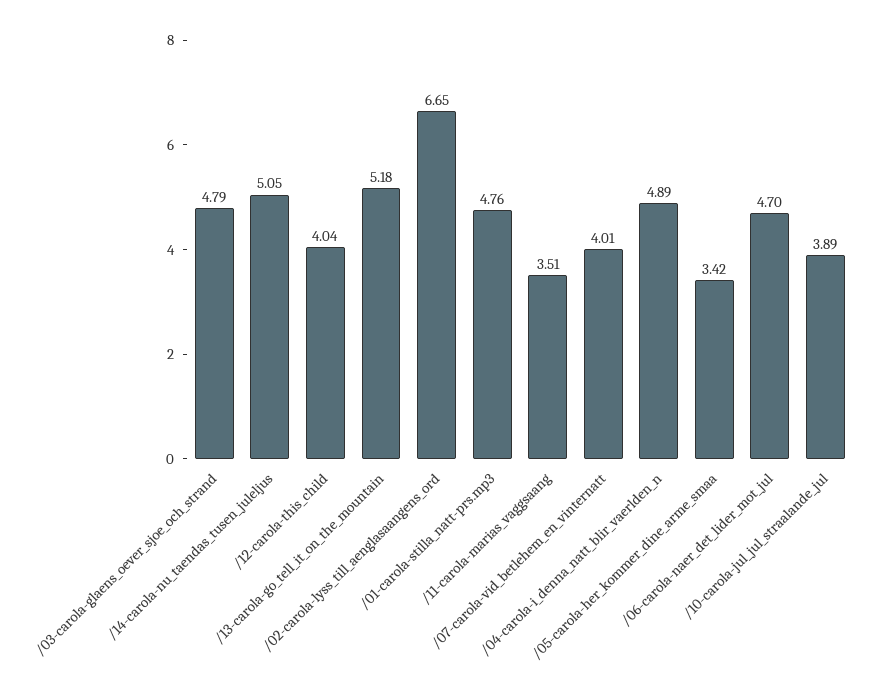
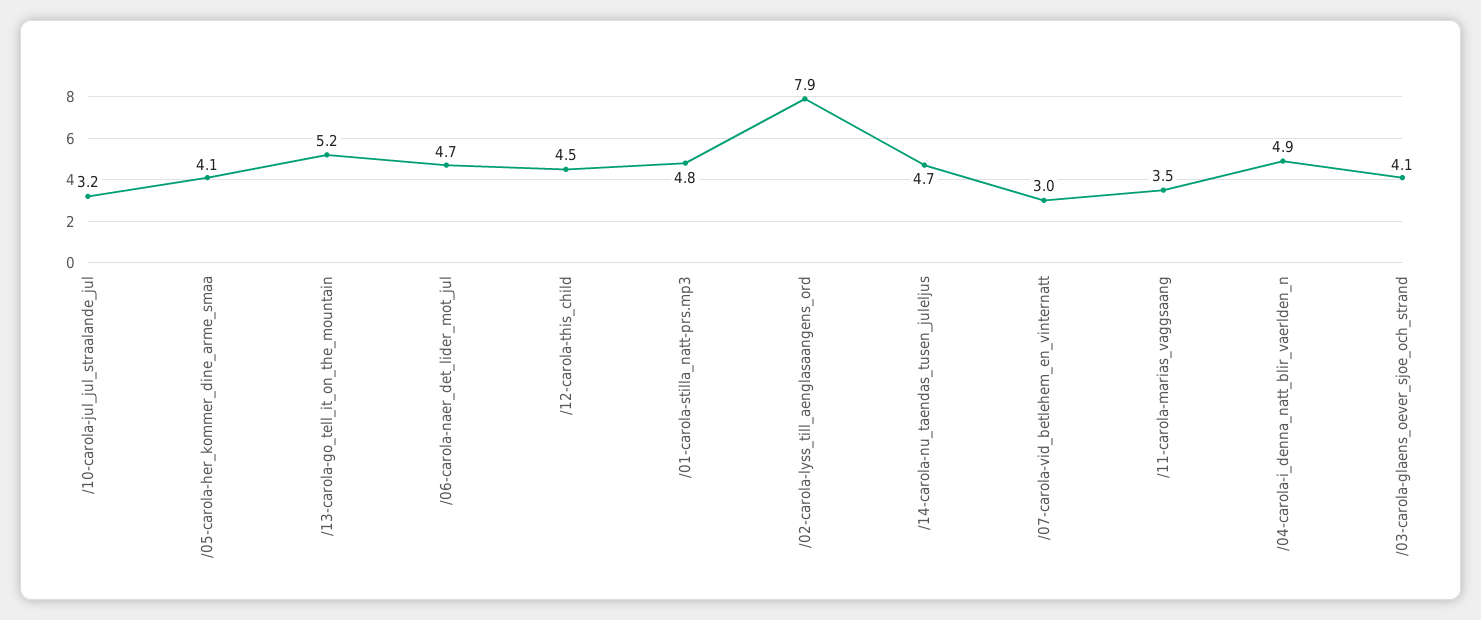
/03-carola-glaens_oever_sjoe_och_strand: 4.79 -> 4.1
/14-carola-nu_taendas_tusen_juleljus: 5.05 -> 4.7
/12-carola-this_child: 4.04 -> 4.5
/02-carola-lyss_till_aenglasaangens_ord: 6.65 -> 7.9
/07-carola-vid_betlehem_en_vinternatt: 4.01 -> 3
/05-carola-her_kommer_dine_arme_smaa: 3.42 -> 4.1
/10-carola-jul_jul_straalande_jul: 3.89 -> 3.2

